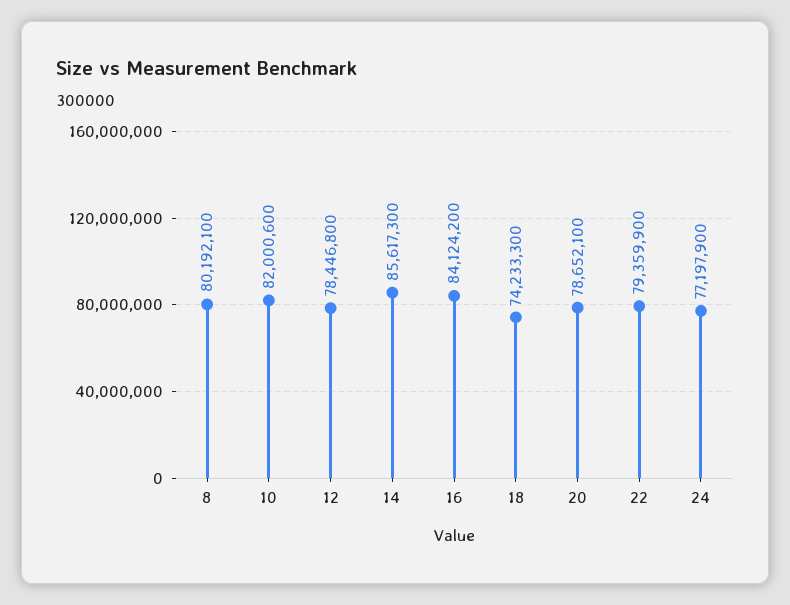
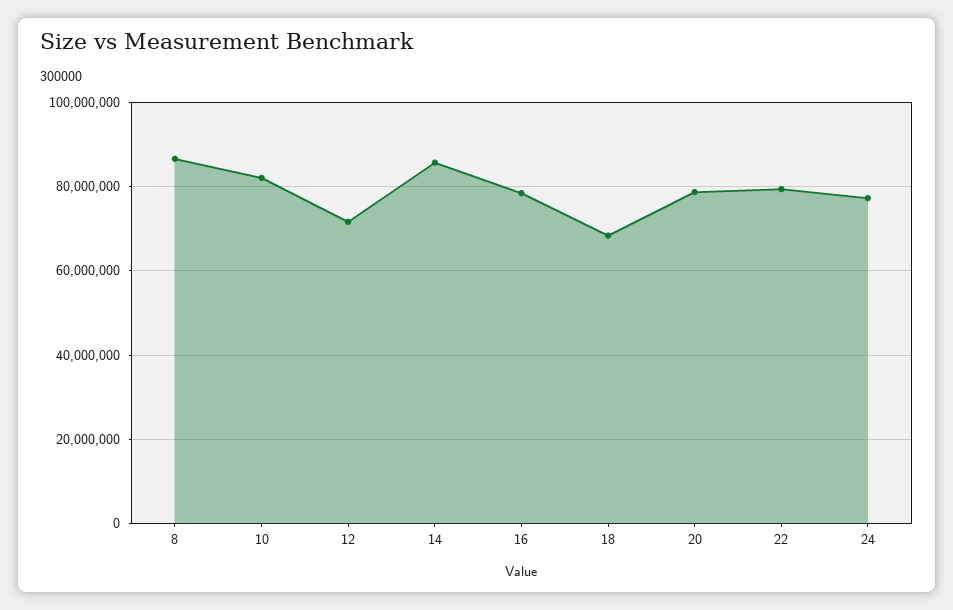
8: 80192100 -> 86000000
12: 78446800 -> 72000000
16: 84124200 -> 78000000
18: 74233300 -> 68000000

